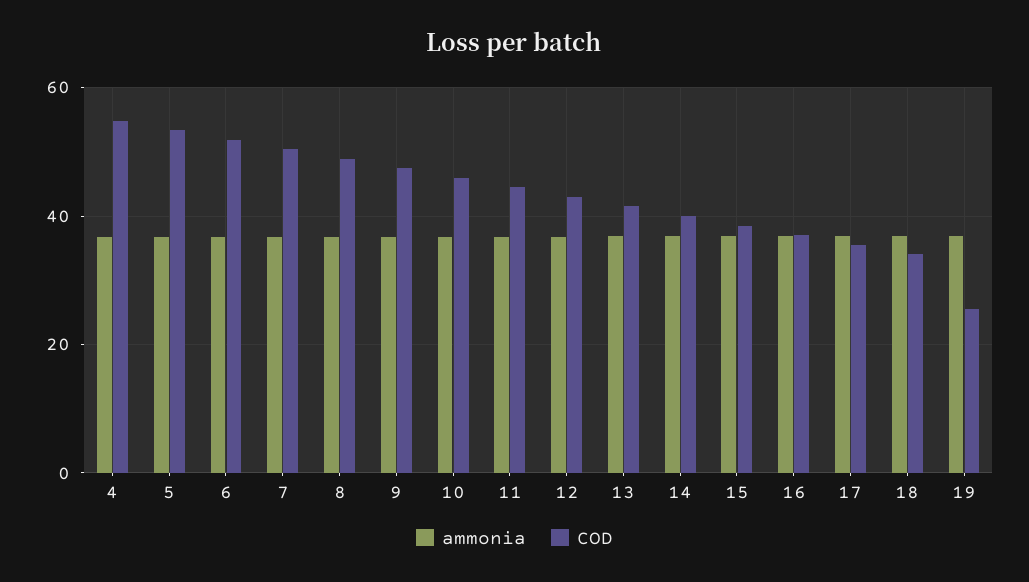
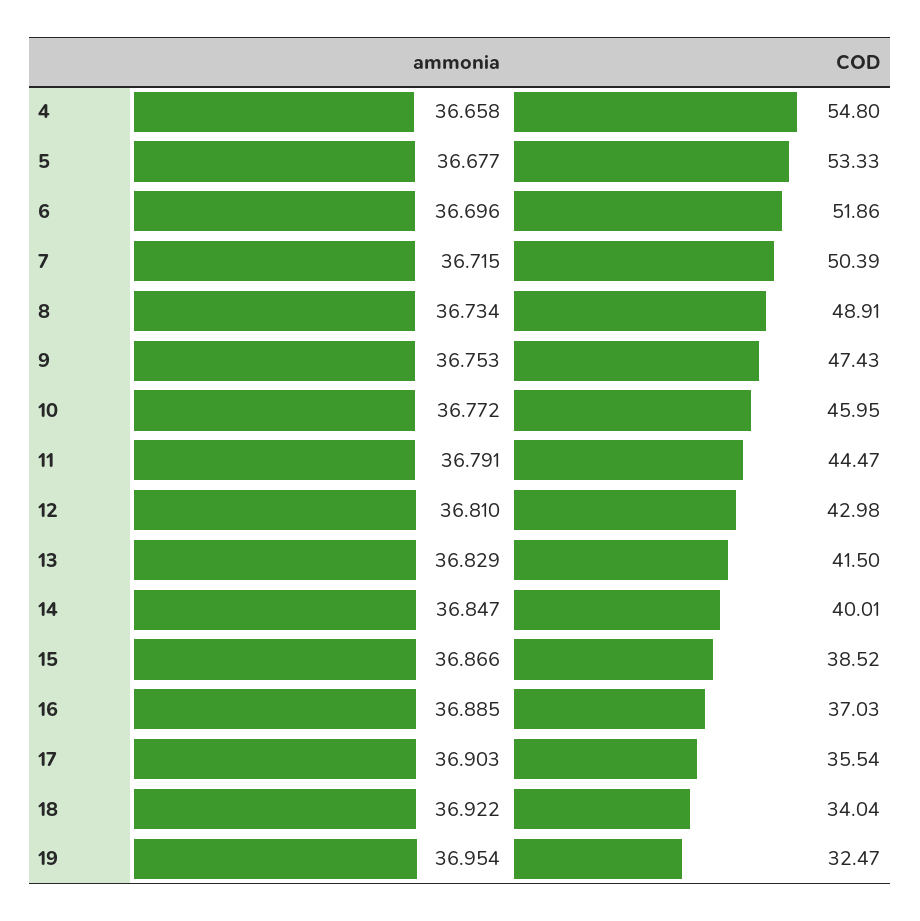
COD, 19: 26 -> 32.47

